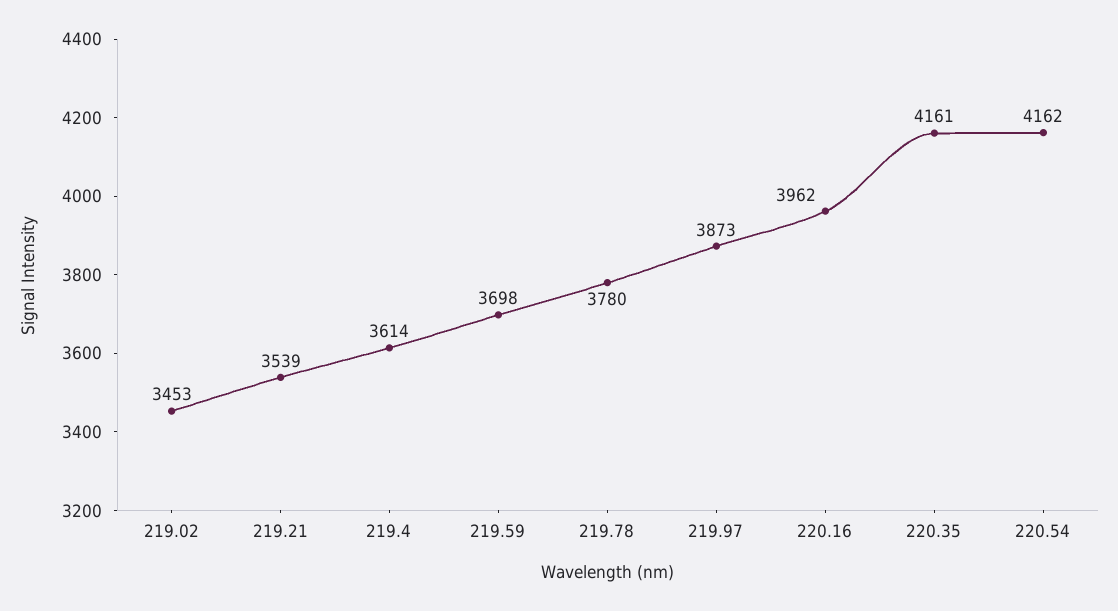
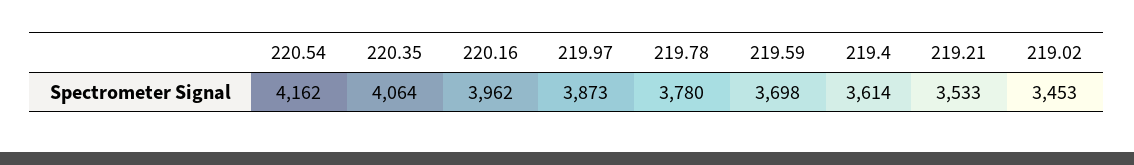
219.21: 3539 -> 3533
220.35: 4161 -> 4064

